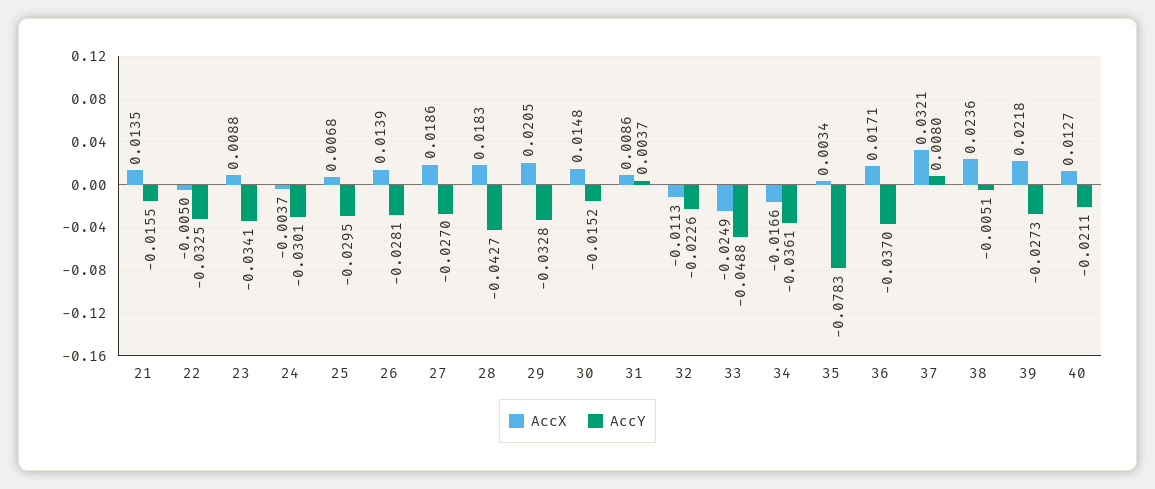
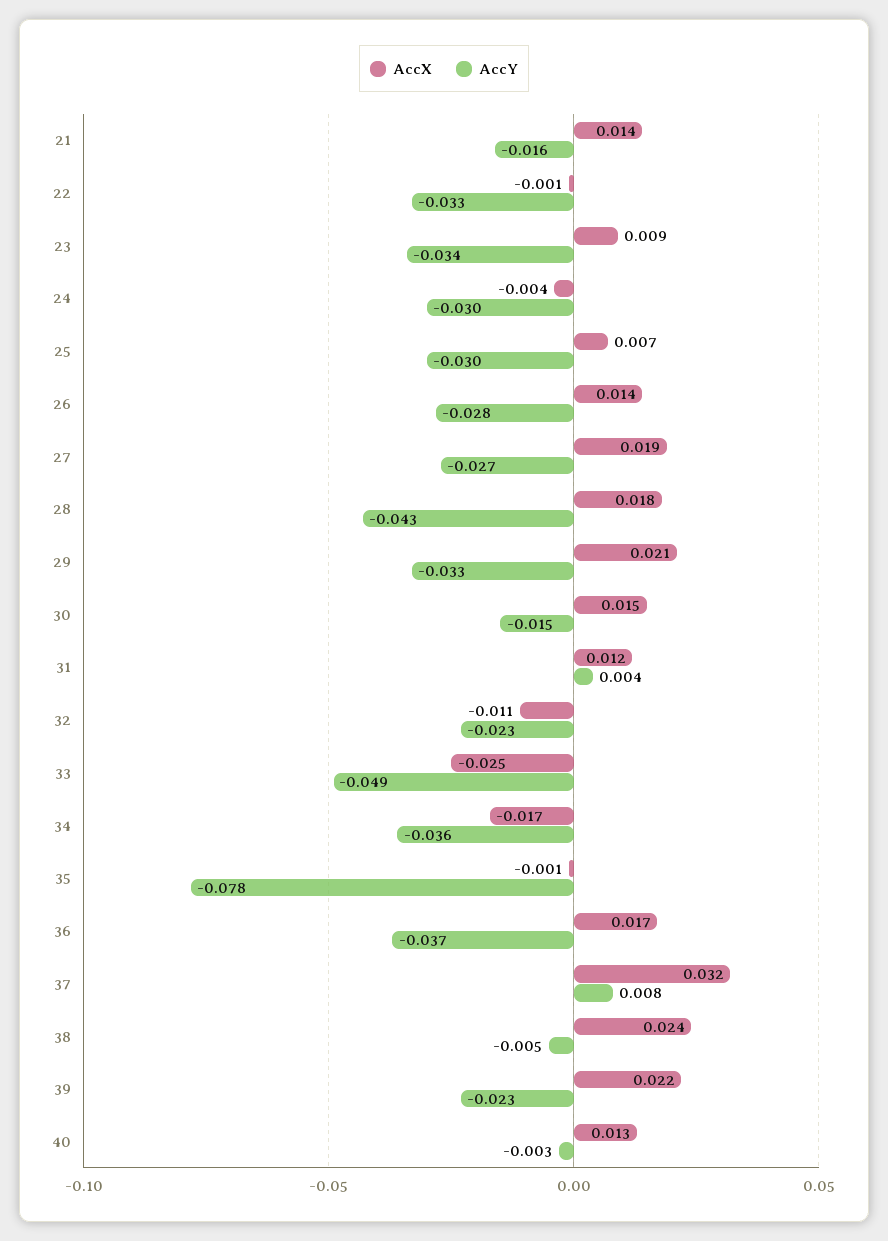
AccX, 22: -0.005 -> -0.001
AccX, 31: 0.0086 -> 0.012
AccX, 35: 0.0034 -> -0.001
AccY, 39: -0.0273 -> -0.023
AccY, 40: -0.0211 -> -0.003

